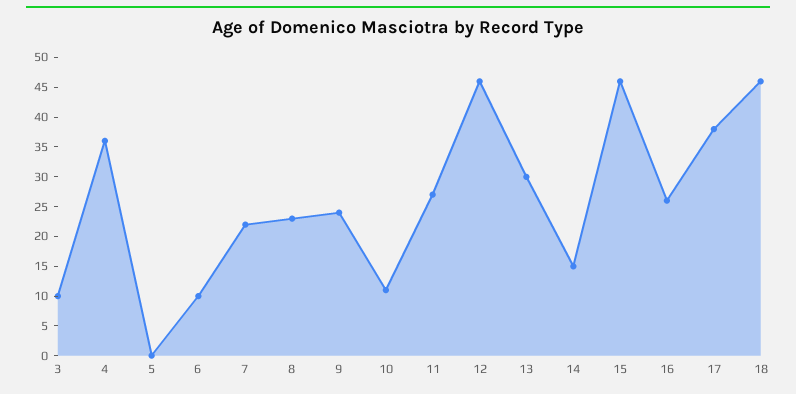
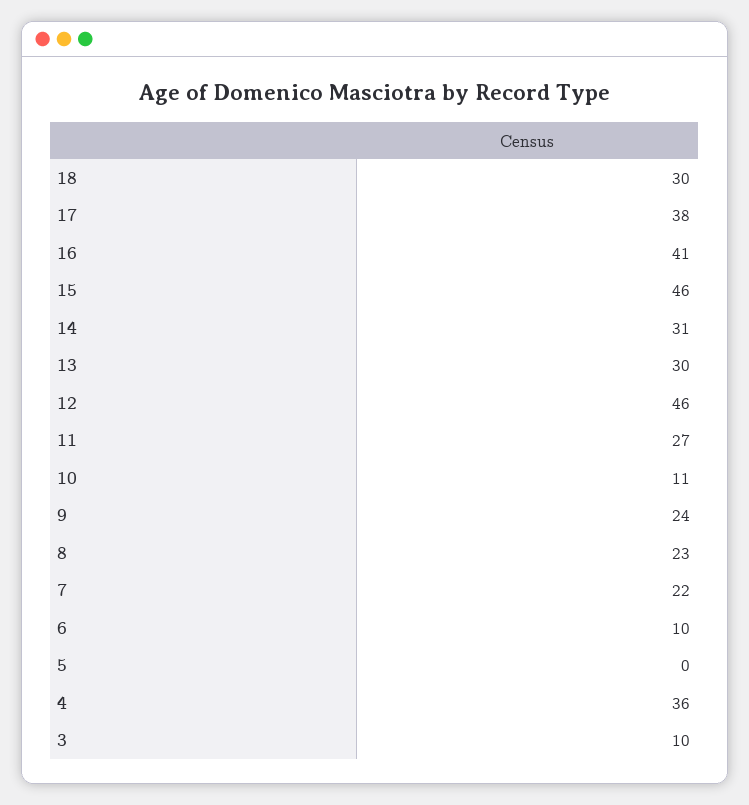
14: 15 -> 31
16: 25 -> 41
18: 45 -> 30

